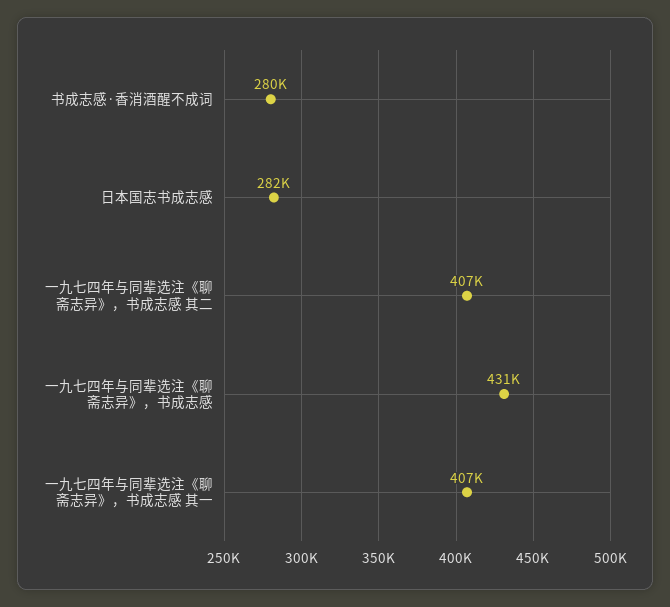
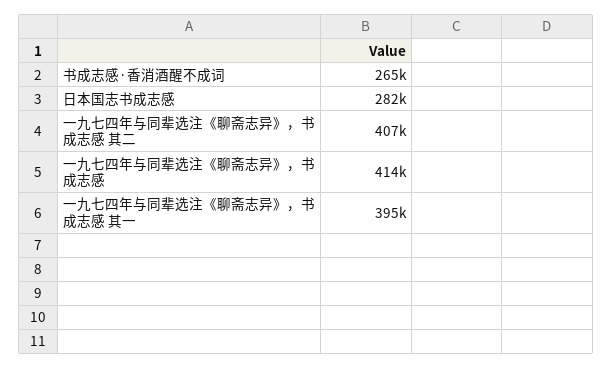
书成志感·香消酒醒不成词: 280000 -> 265000
一九七四年与同辈选注《聊斋志异》，书成志感: 431000 -> 414000
一九七四年与同辈选注《聊斋志异》，书成志感 其一: 407000 -> 395000

